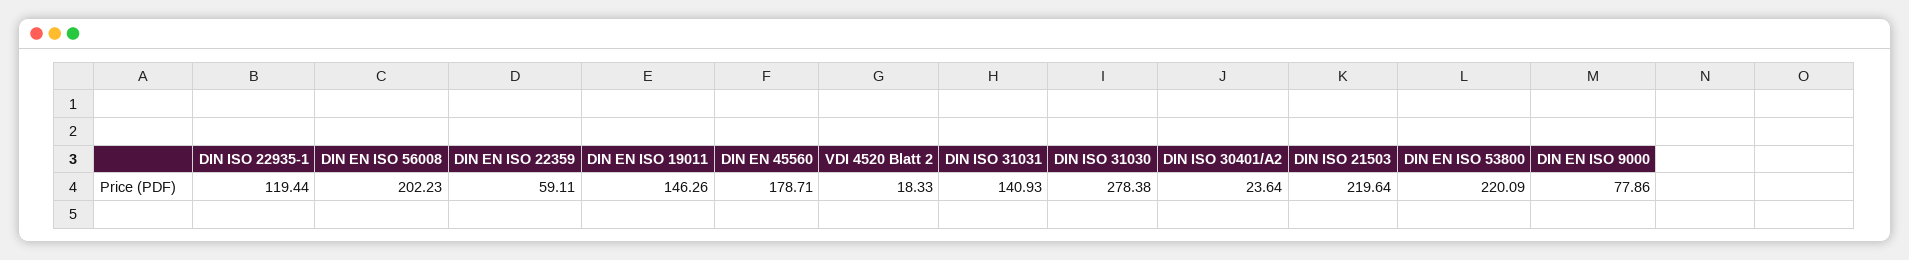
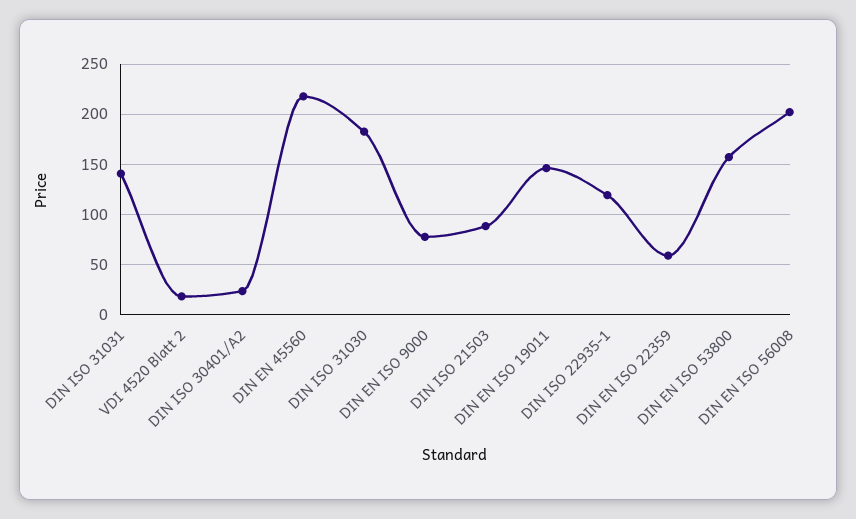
DIN EN 45560: 178.71 -> 220
DIN ISO 31030: 278.38 -> 180
DIN ISO 21503: 219.64 -> 90
DIN EN ISO 53800: 220.09 -> 160

